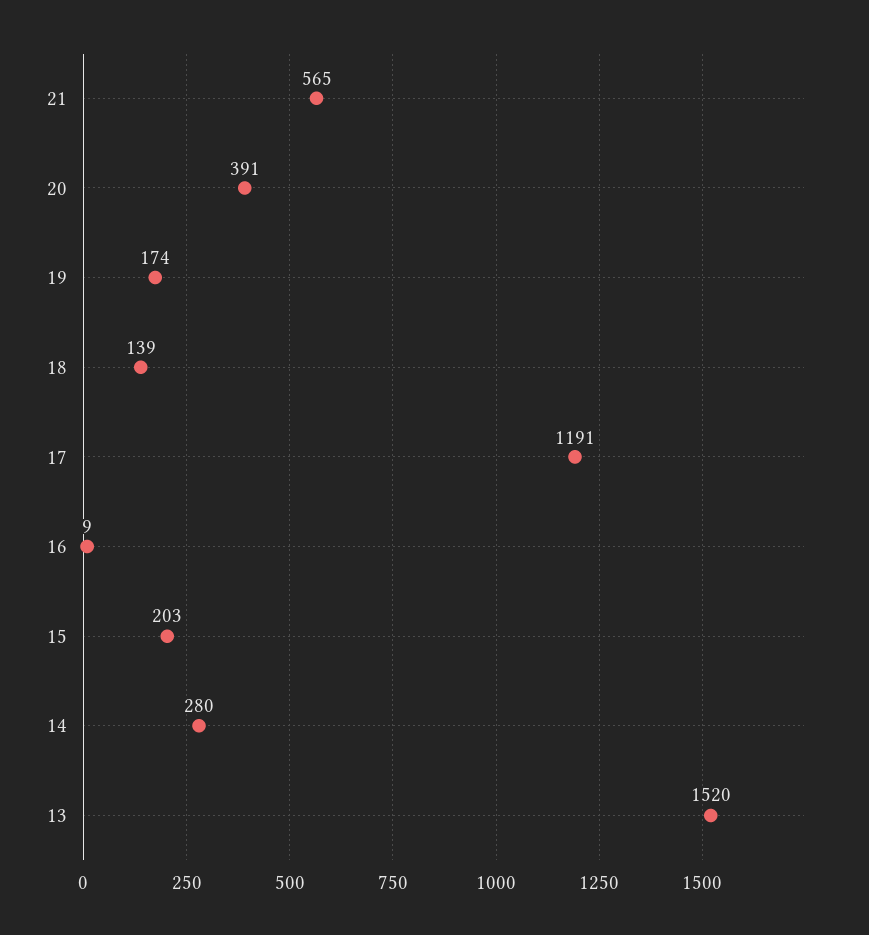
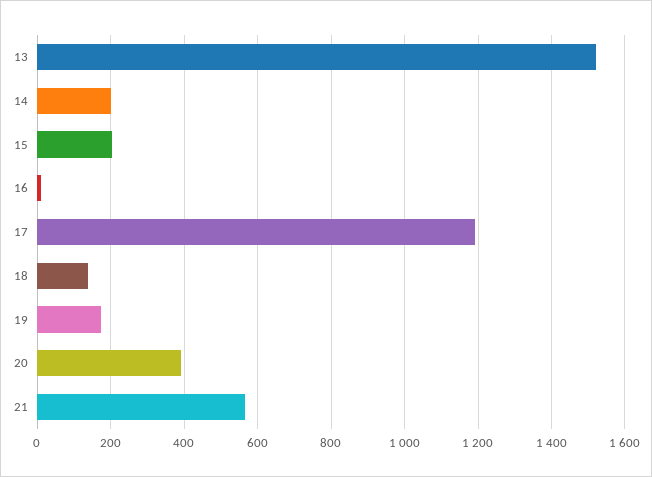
14: 280 -> 200

